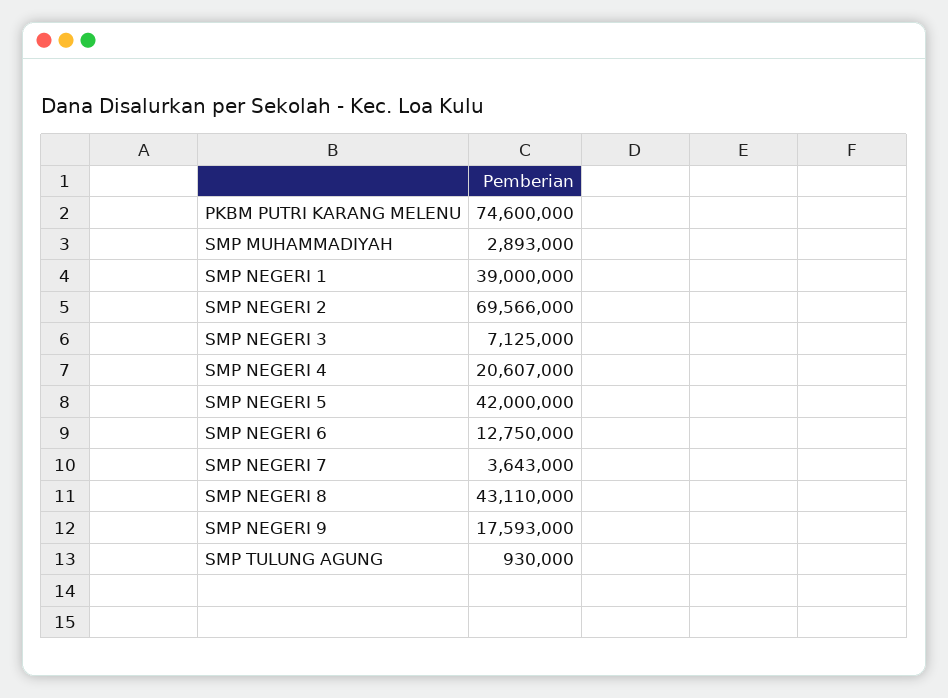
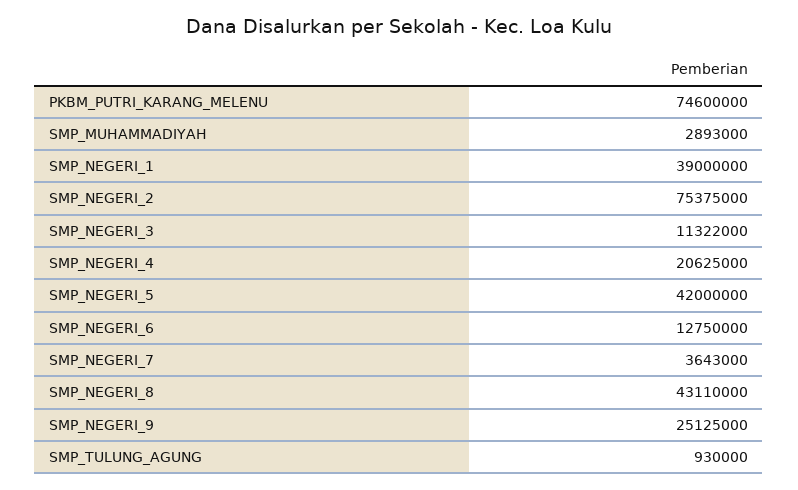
SMP NEGERI 2: 69566000 -> 75375000
SMP NEGERI 3: 7125000 -> 11322000
SMP NEGERI 4: 20607000 -> 20625000
SMP NEGERI 9: 17593000 -> 25125000

